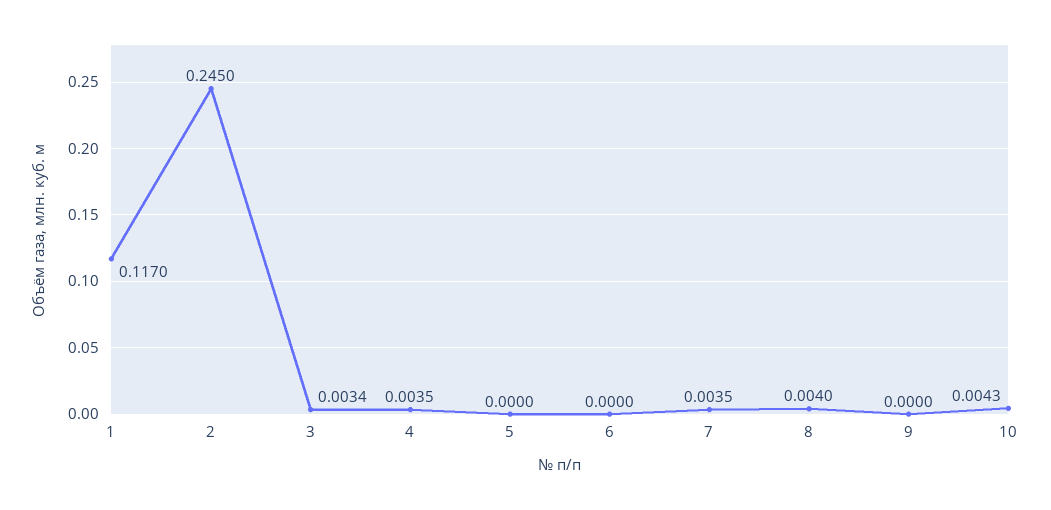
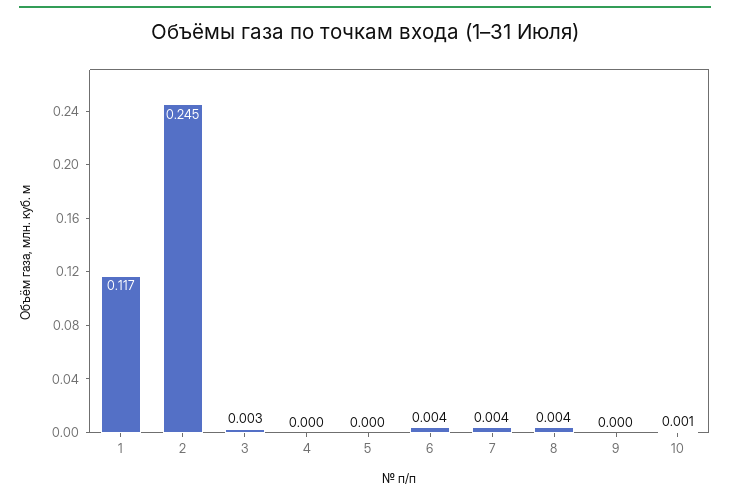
4: 0.0035 -> 0
6: 0 -> 0.004
10: 0.0043 -> 0.001

